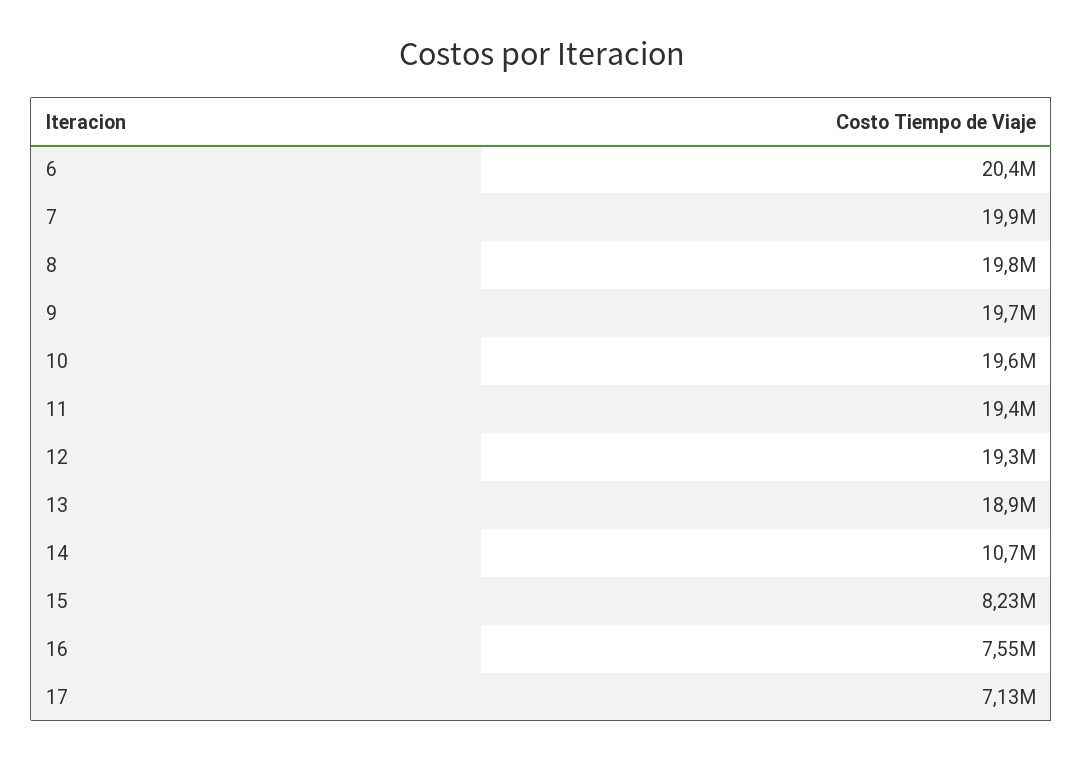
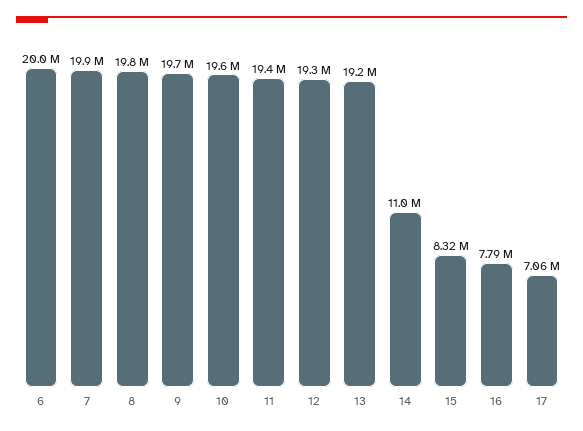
6: 20400000 -> 20000000
13: 18900000 -> 19200000
14: 10700000 -> 11000000
15: 8230000 -> 8320000
16: 7550000 -> 7790000
17: 7130000 -> 7060000

